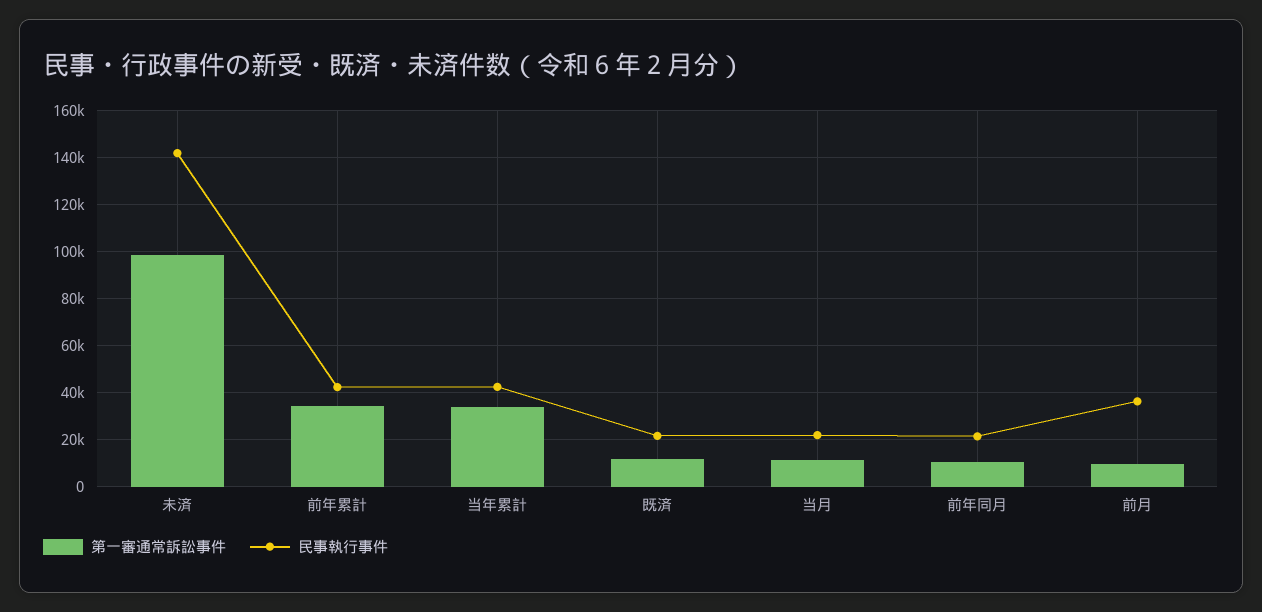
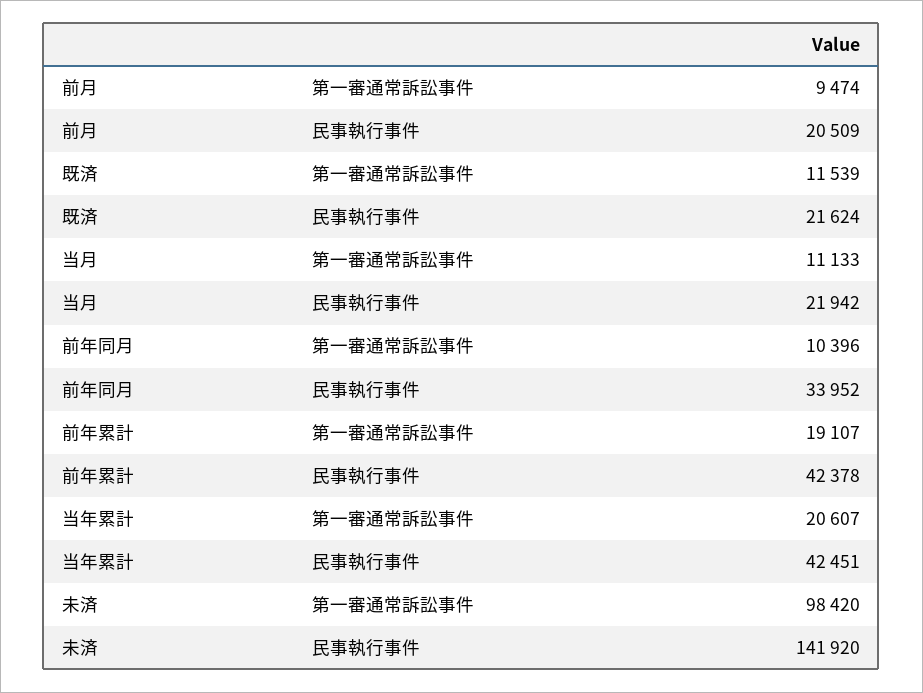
第一審通常訴訟事件, 前年累計: 35000 -> 19107
第一審通常訴訟事件, 当年累計: 35000 -> 20607
民事執行事件, 前年同月: 20000 -> 33952
民事執行事件, 前月: 35000 -> 20509

